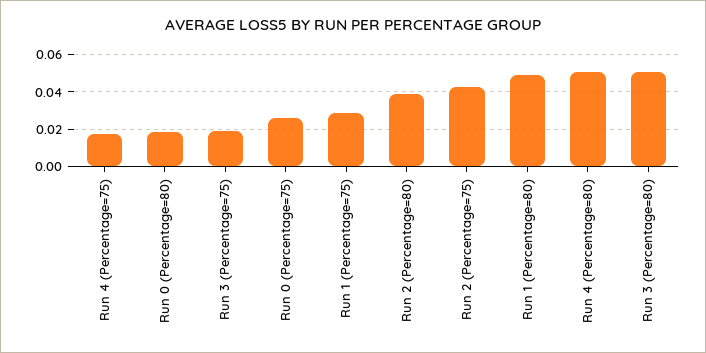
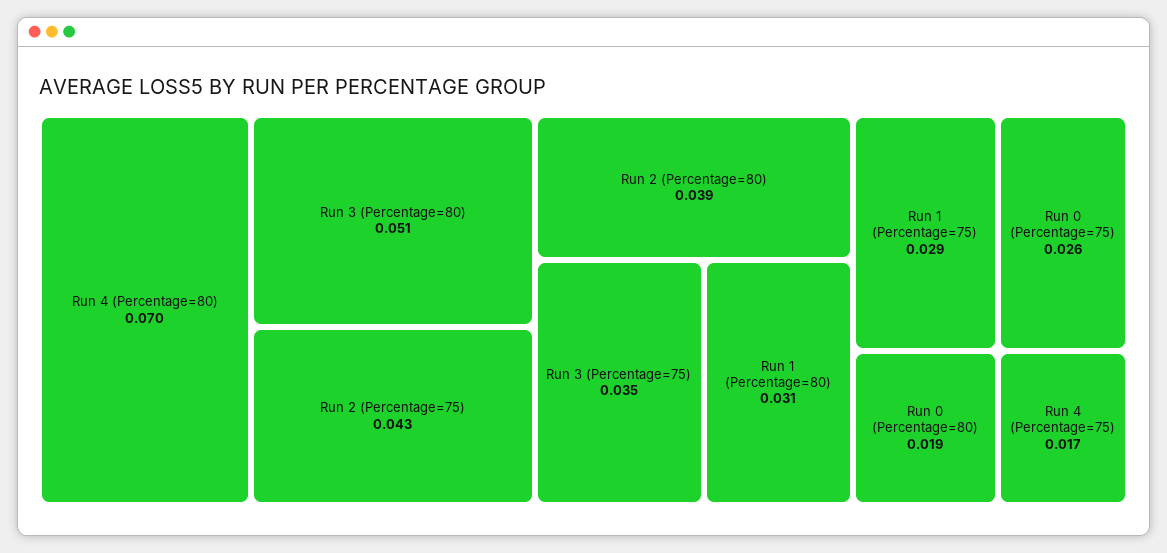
Run 3 (Percentage=75): 0.02 -> 0.035
Run 1 (Percentage=80): 0.05 -> 0.031
Run 4 (Percentage=80): 0.05 -> 0.07

